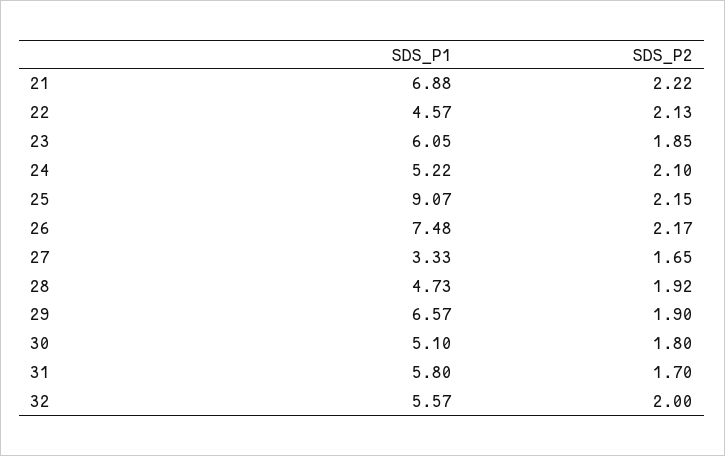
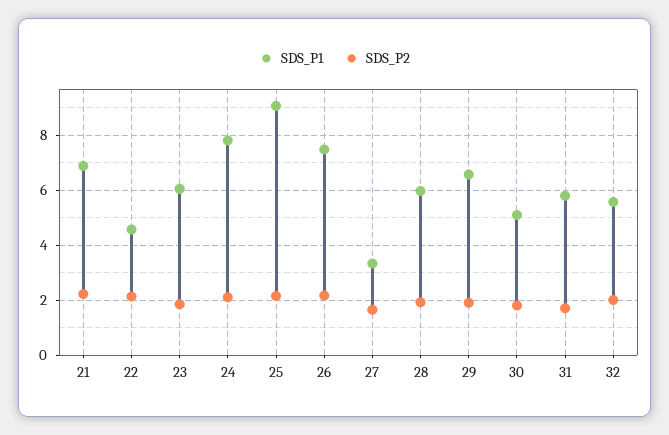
SDS_P1, 24: 5.22 -> 7.75
SDS_P1, 28: 4.73 -> 6

